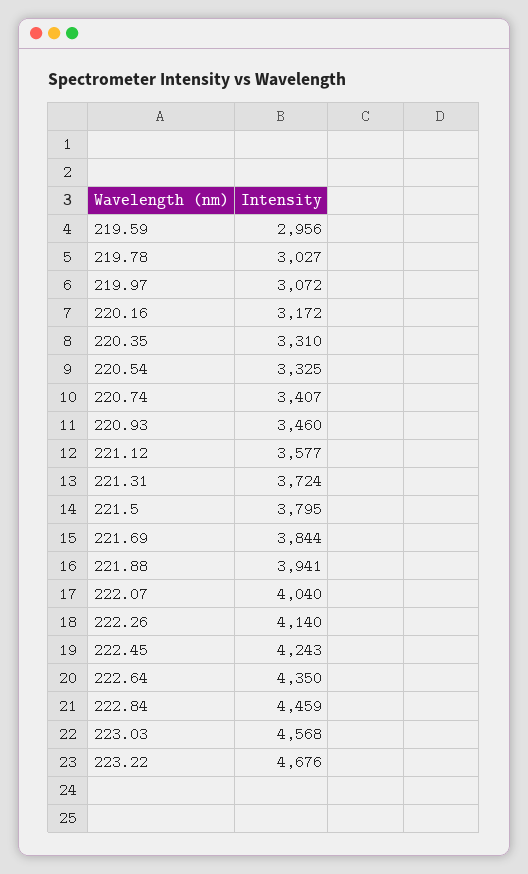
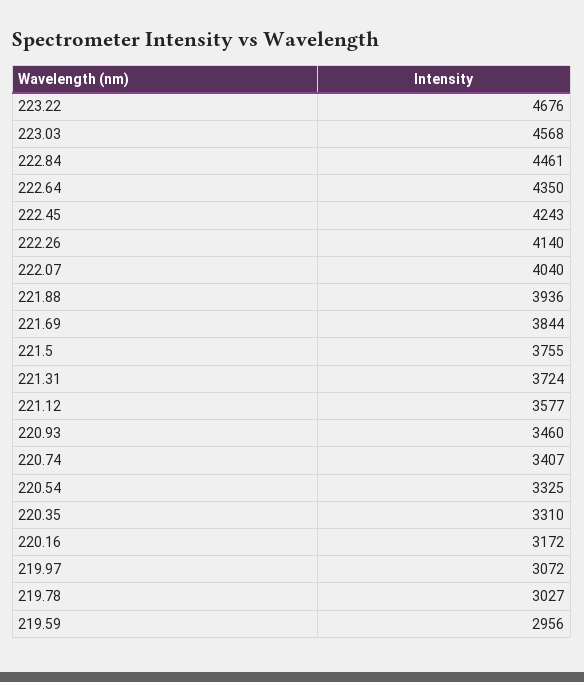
221.5: 3795 -> 3755
221.88: 3941 -> 3936
222.84: 4459 -> 4461

